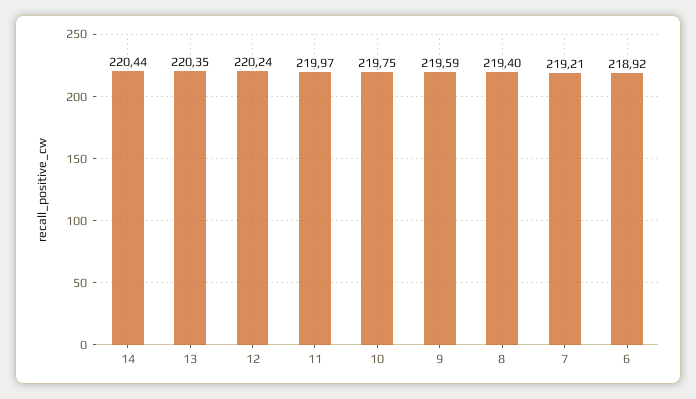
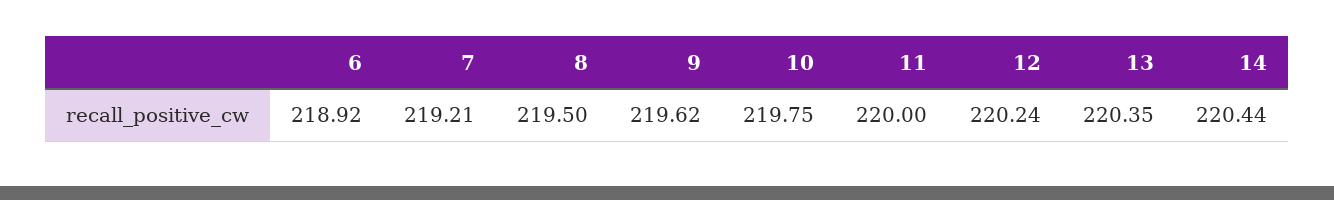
11: 219.97 -> 220
9: 219.59 -> 219.62
8: 219.4 -> 219.5

